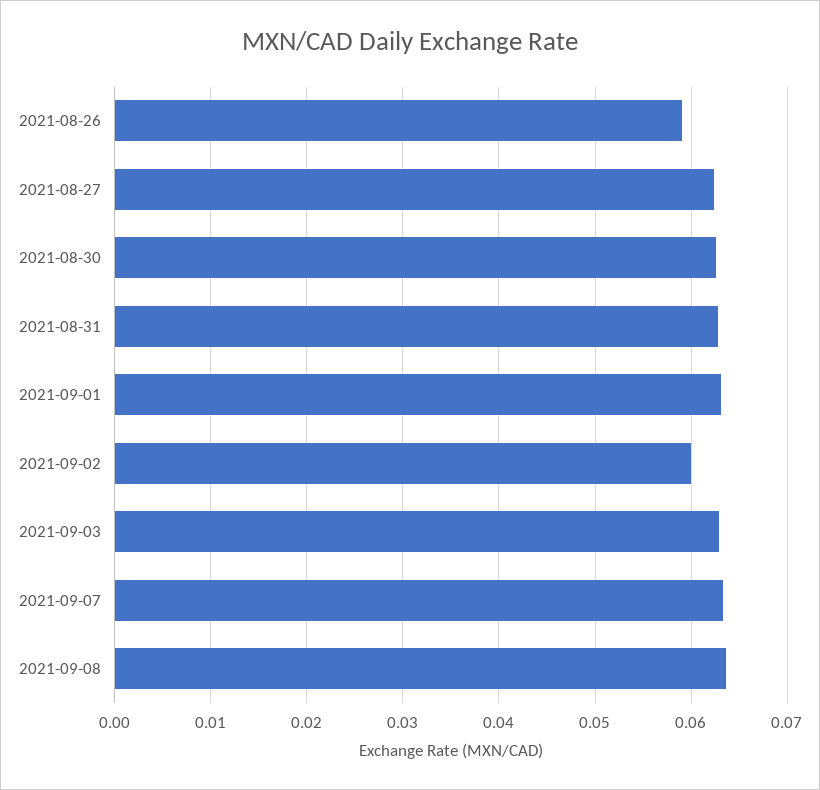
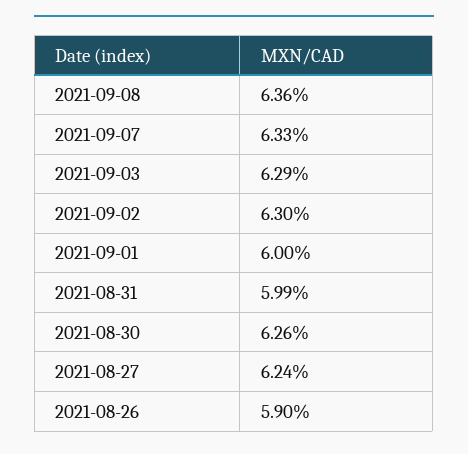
2021-08-31: 0.063 -> 0.0599
2021-09-01: 0.063 -> 0.06
2021-09-02: 0.06 -> 0.063

